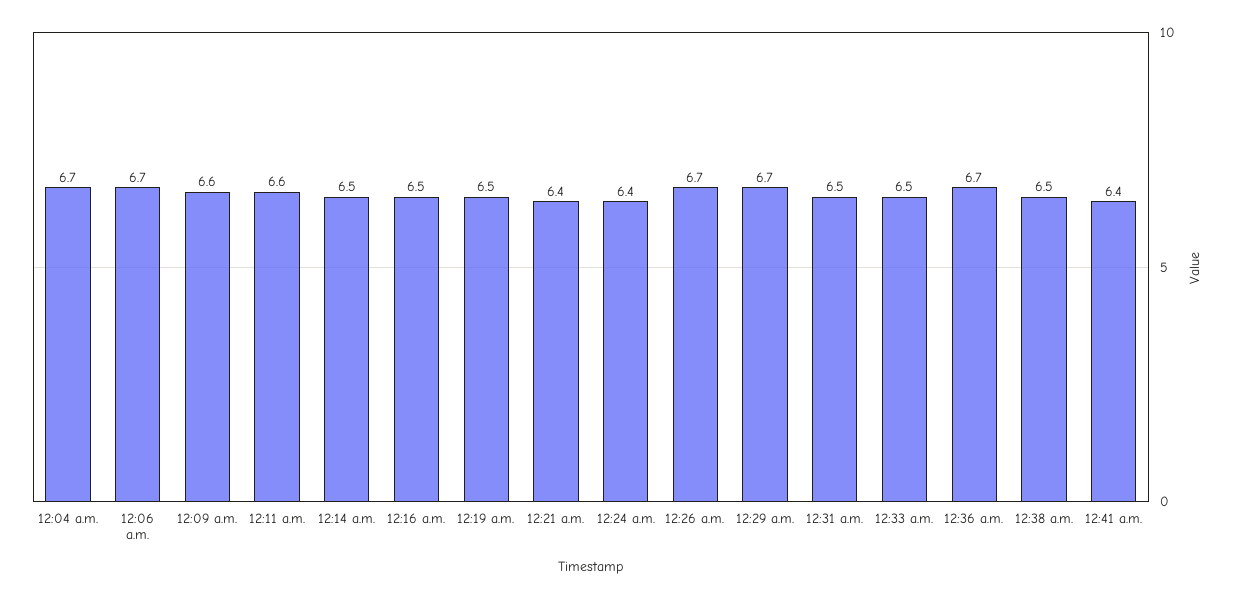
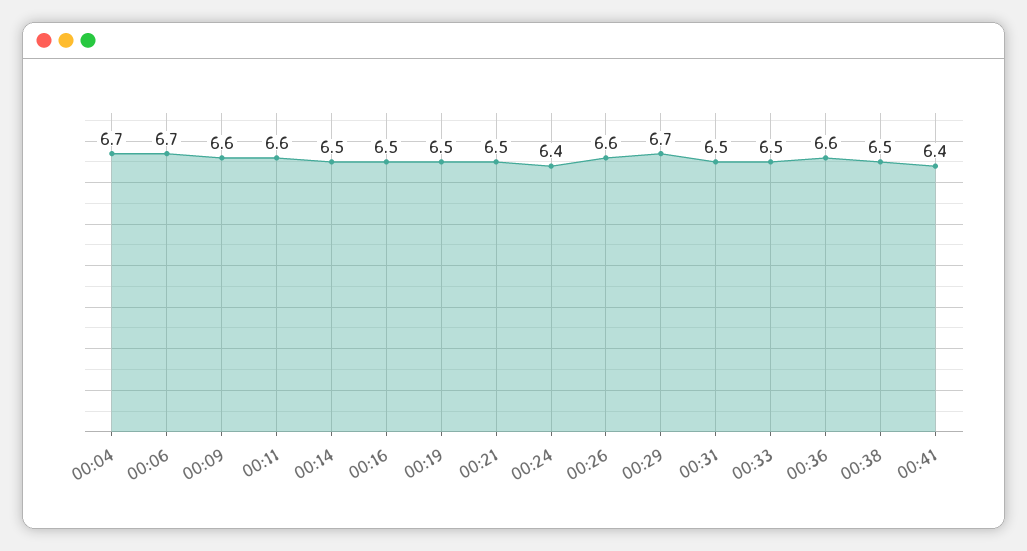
12:21 a.m.: 6.4 -> 6.5
12:26 a.m.: 6.7 -> 6.6
12:36 a.m.: 6.7 -> 6.6

